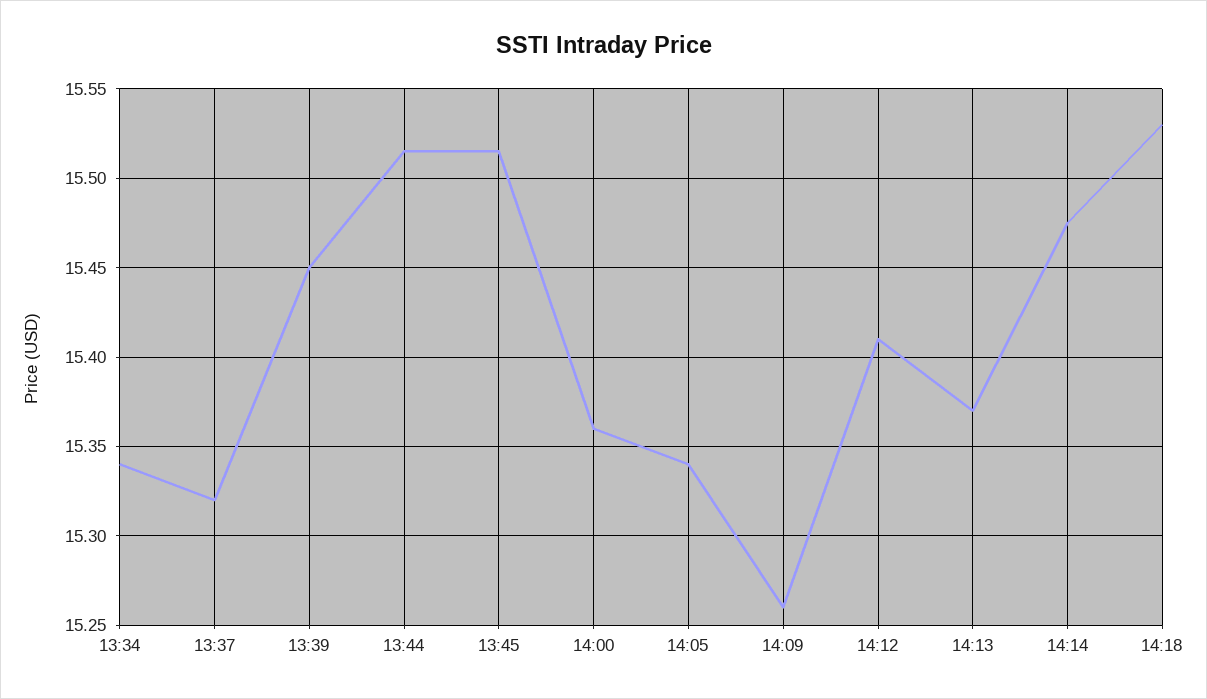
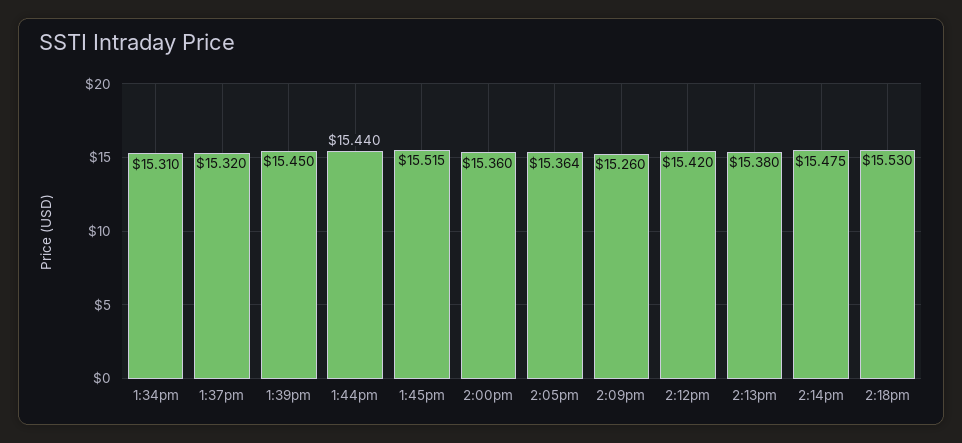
13:34: 15.34 -> 15.31
13:44: 15.515 -> 15.44
14:05: 15.34 -> 15.364
14:12: 15.41 -> 15.42
14:13: 15.37 -> 15.38

